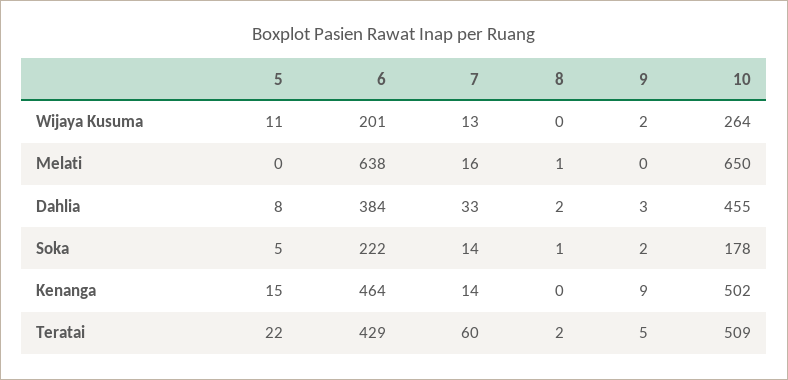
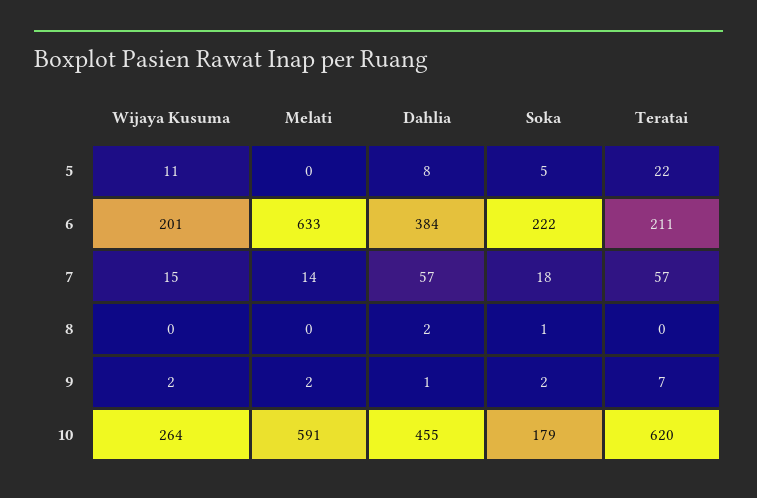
7, Wijaya Kusuma: 13 -> 15
6, Melati: 638 -> 633
7, Melati: 16 -> 14
8, Melati: 1 -> 0
9, Melati: 0 -> 2
10, Melati: 650 -> 591
7, Dahlia: 33 -> 57
9, Dahlia: 3 -> 1
7, Soka: 14 -> 18
10, Soka: 178 -> 179
5, Kenanga: 15 -> none
6, Kenanga: 464 -> none
7, Kenanga: 14 -> none
8, Kenanga: 0 -> none
9, Kenanga: 9 -> none
10, Kenanga: 502 -> none
6, Teratai: 429 -> 211
7, Teratai: 60 -> 57
8, Teratai: 2 -> 0
9, Teratai: 5 -> 7
10, Teratai: 509 -> 620

